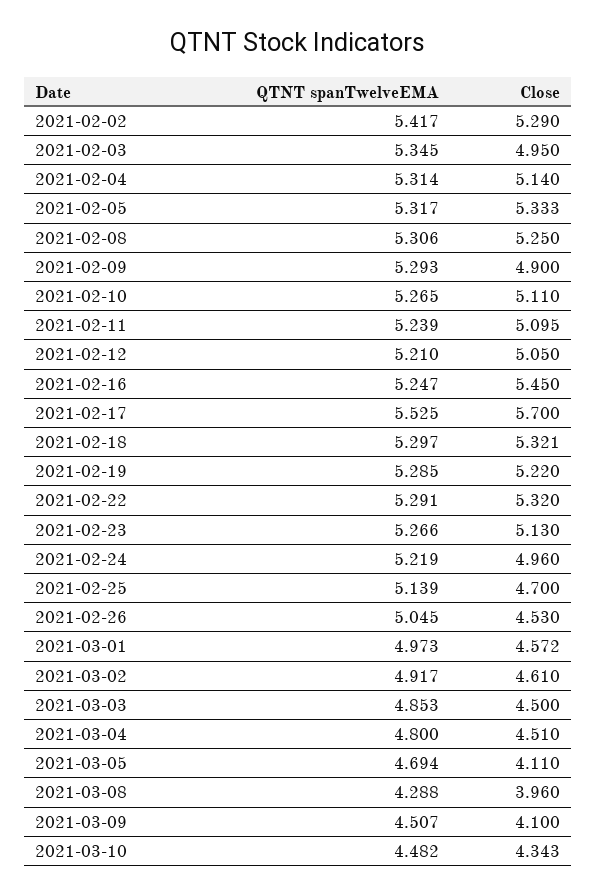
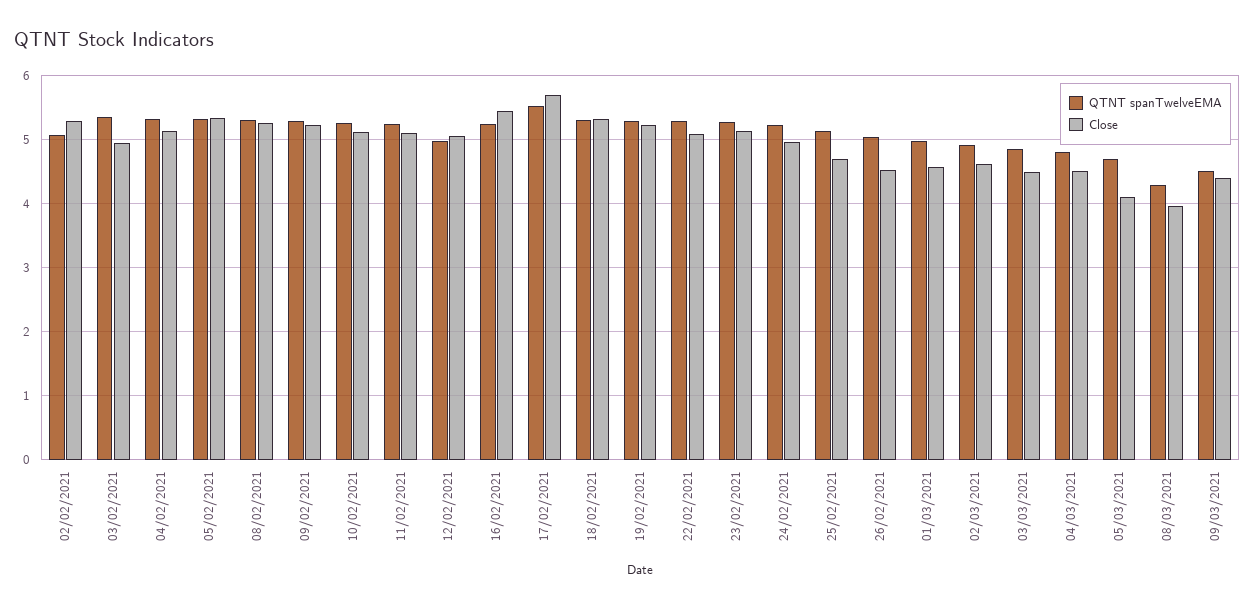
QTNT spanTwelveEMA, 2021-02-02: 5.417 -> 5.1
Close, 2021-02-09: 4.9 -> 5.2
QTNT spanTwelveEMA, 2021-02-12: 5.21 -> 5
Close, 2021-02-22: 5.32 -> 5.1
Close, 2021-03-09: 4.1 -> 4.4
QTNT spanTwelveEMA, 2021-03-10: 4.482 -> none
Close, 2021-03-10: 4.343 -> none

